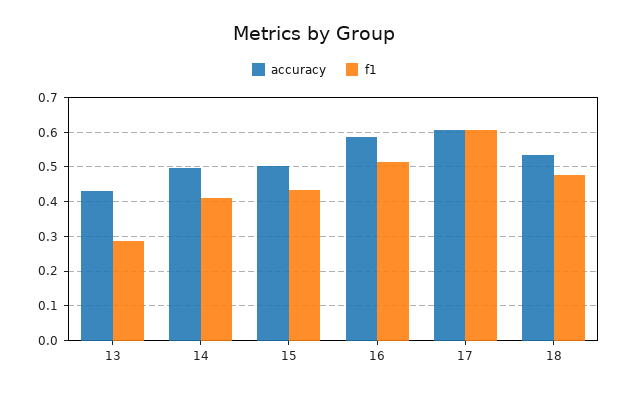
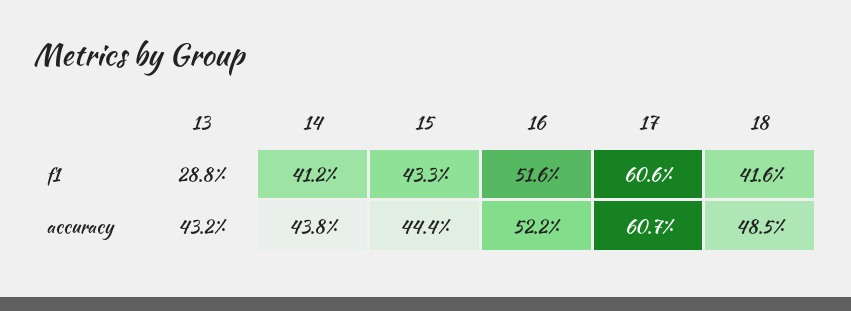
accuracy, 14: 0.5 -> 0.438
accuracy, 15: 0.5 -> 0.444
accuracy, 16: 0.58 -> 0.522
accuracy, 18: 0.54 -> 0.485
f1, 18: 0.48 -> 0.416

